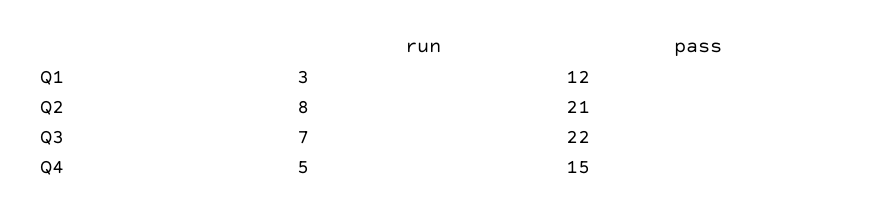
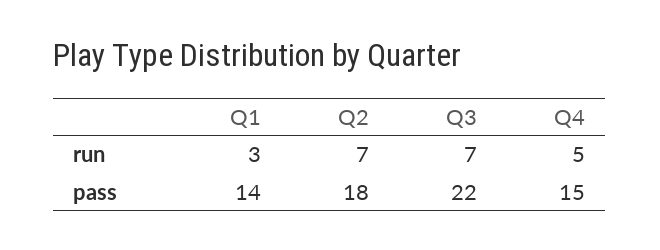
pass, Q1: 12 -> 14
run, Q2: 8 -> 7
pass, Q2: 21 -> 18

